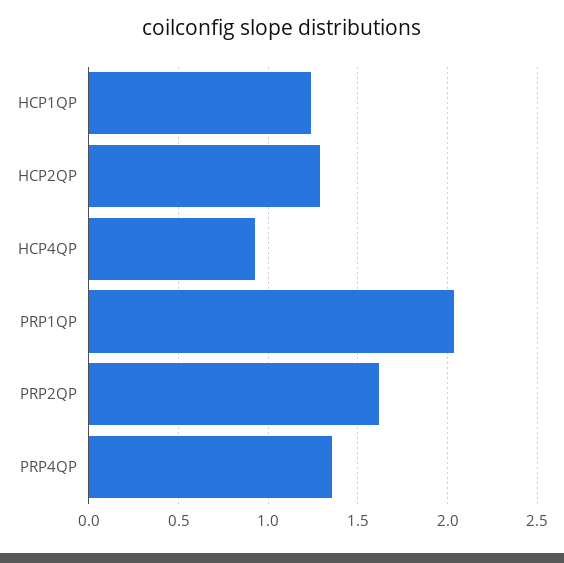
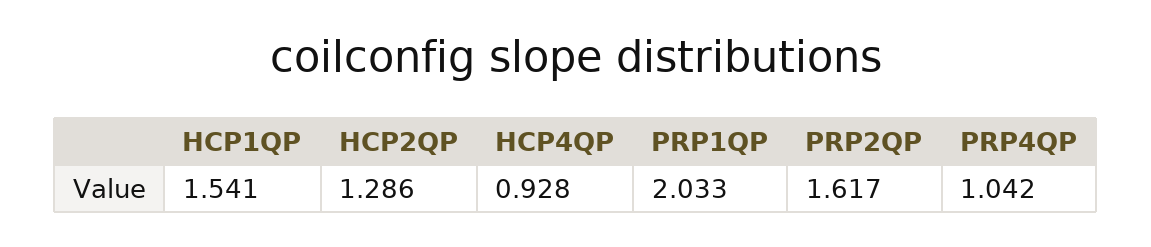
HCP1QP: 1.25 -> 1.541
PRP4QP: 1.35 -> 1.042

